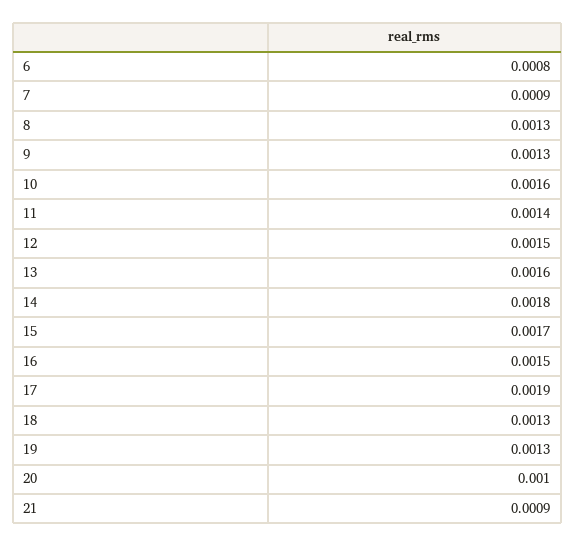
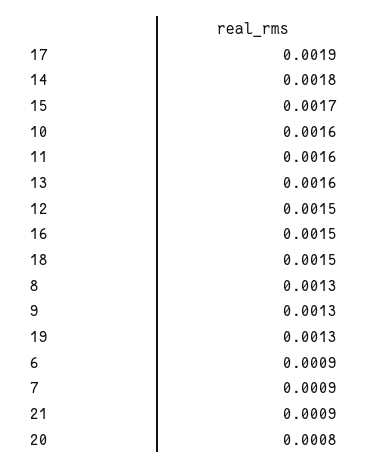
6: 0.0008 -> 0.0009
11: 0.0014 -> 0.0016
18: 0.0013 -> 0.0015
20: 0.001 -> 0.0008

